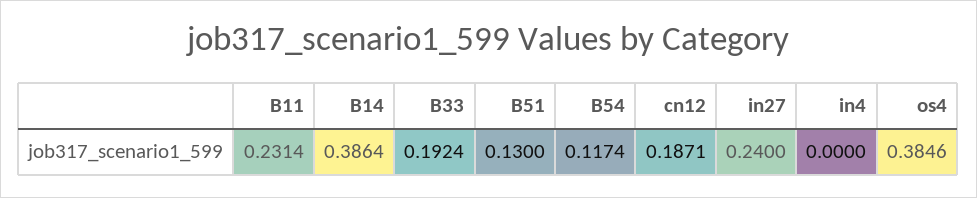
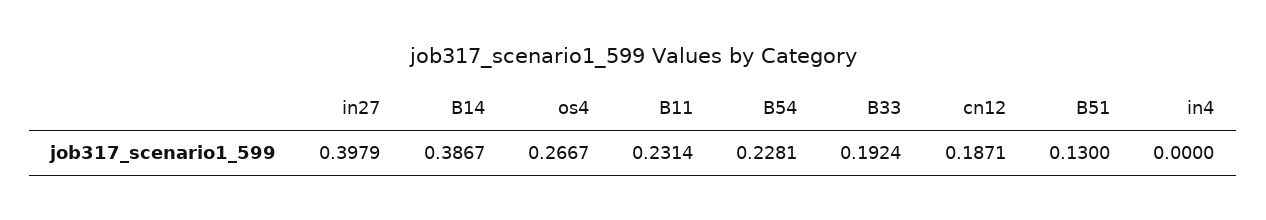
B14: 0.3864 -> 0.3867
B54: 0.1174 -> 0.2281
in27: 0.24 -> 0.3979
os4: 0.3846 -> 0.2667

